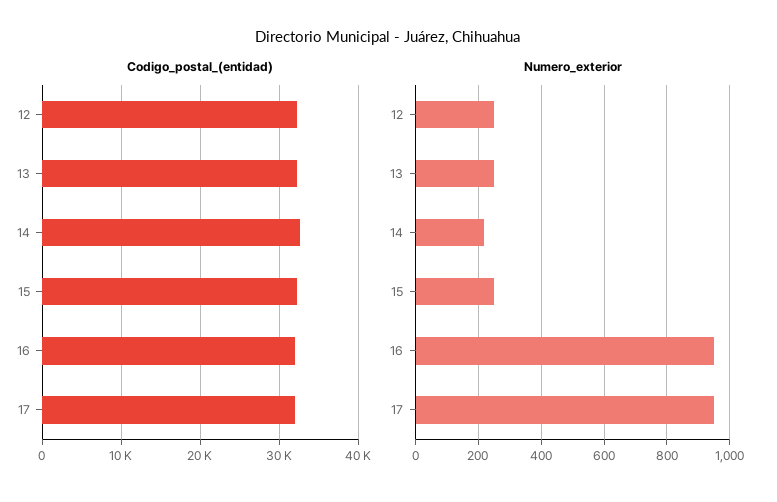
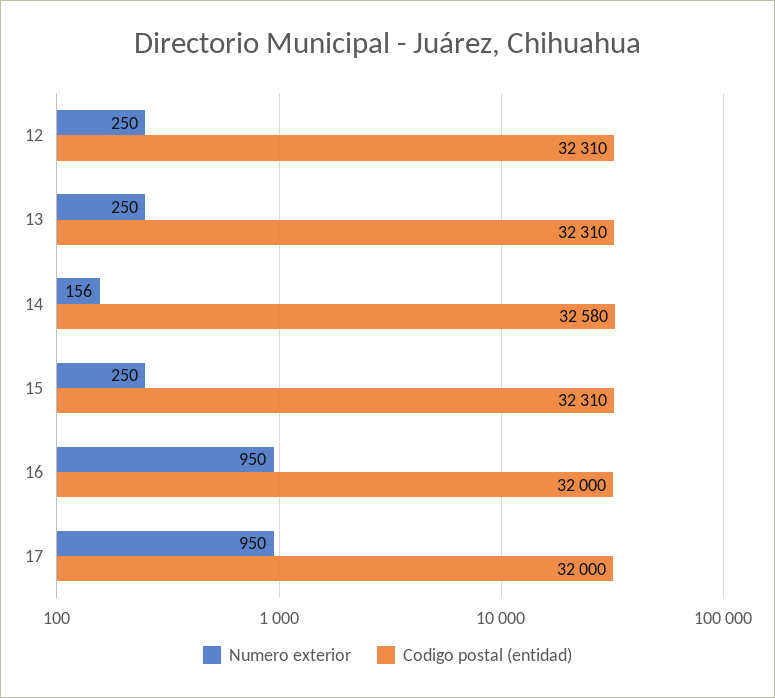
Numero_exterior, 14: 220 -> 156

